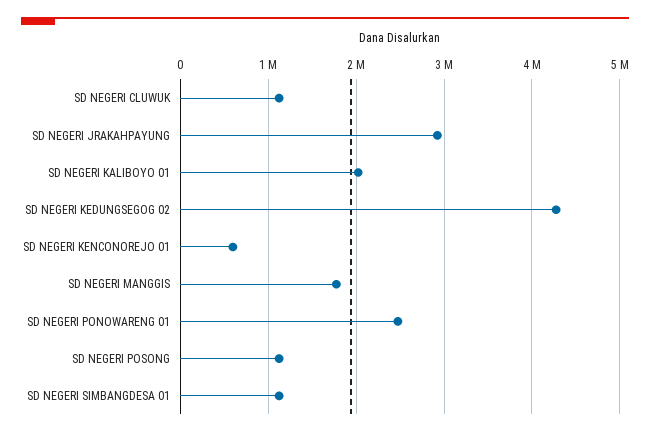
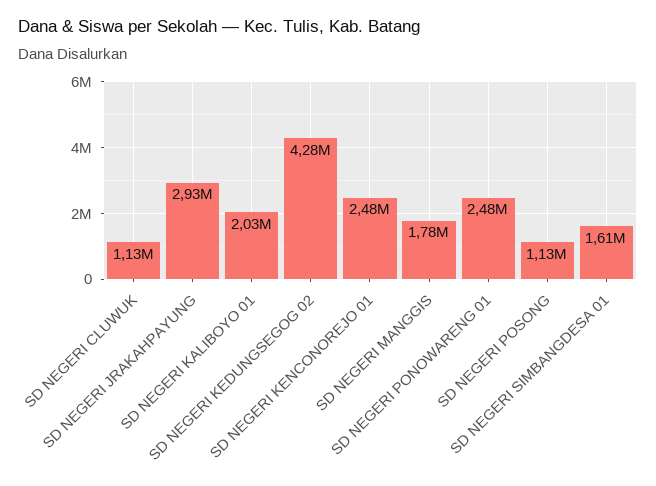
SD NEGERI KENCONOREJO 01: 600000 -> 2480000
SD NEGERI SIMBANGDESA 01: 1100000 -> 1610000

